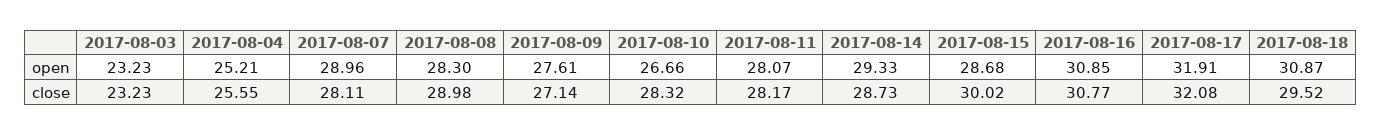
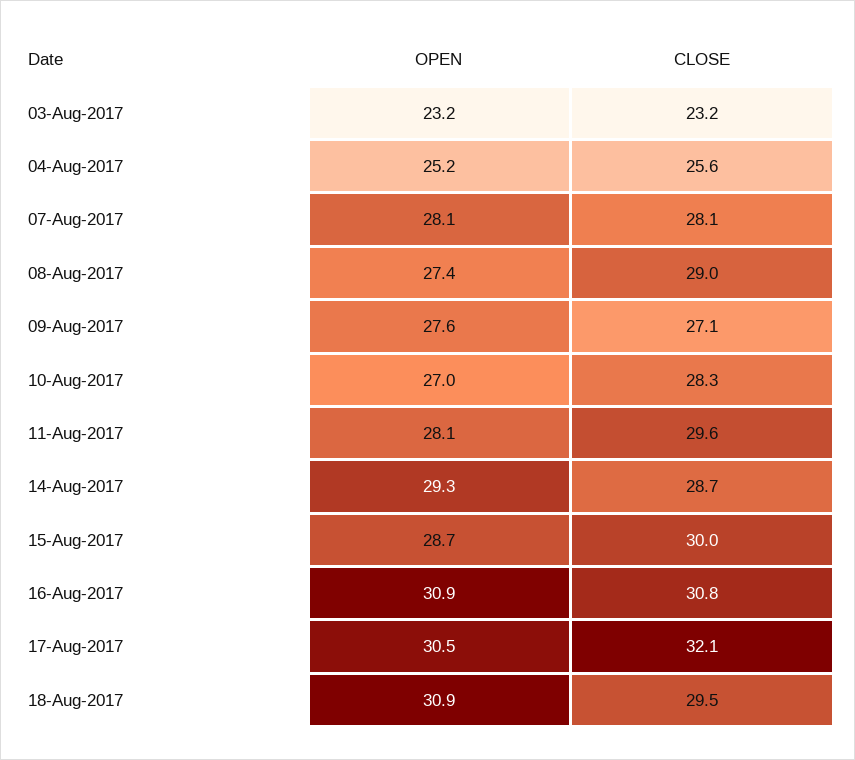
2017-08-07, open: 28.96 -> 28.1
2017-08-08, open: 28.3 -> 27.4
2017-08-10, open: 26.66 -> 27
2017-08-17, open: 31.91 -> 30.5
2017-08-11, close: 28.17 -> 29.6

